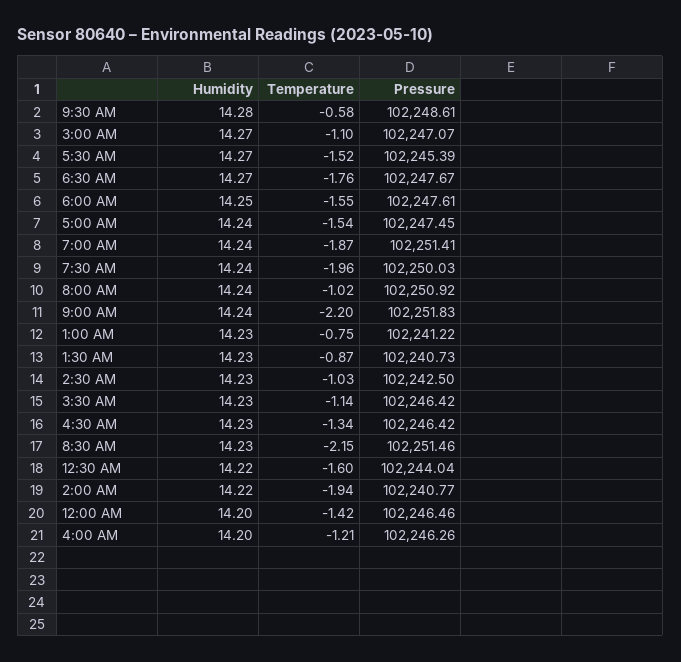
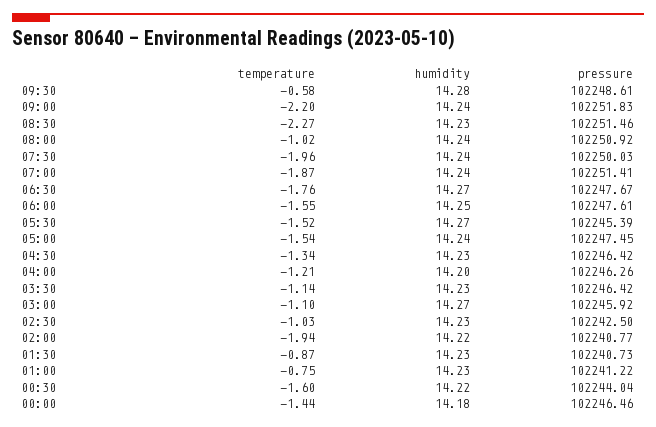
Pressure, 3:00 AM: 102247.07 -> 102245.92
Temperature, 8:30 AM: -2.15 -> -2.27
Humidity, 12:00 AM: 14.2 -> 14.18
Temperature, 12:00 AM: -1.42 -> -1.44

